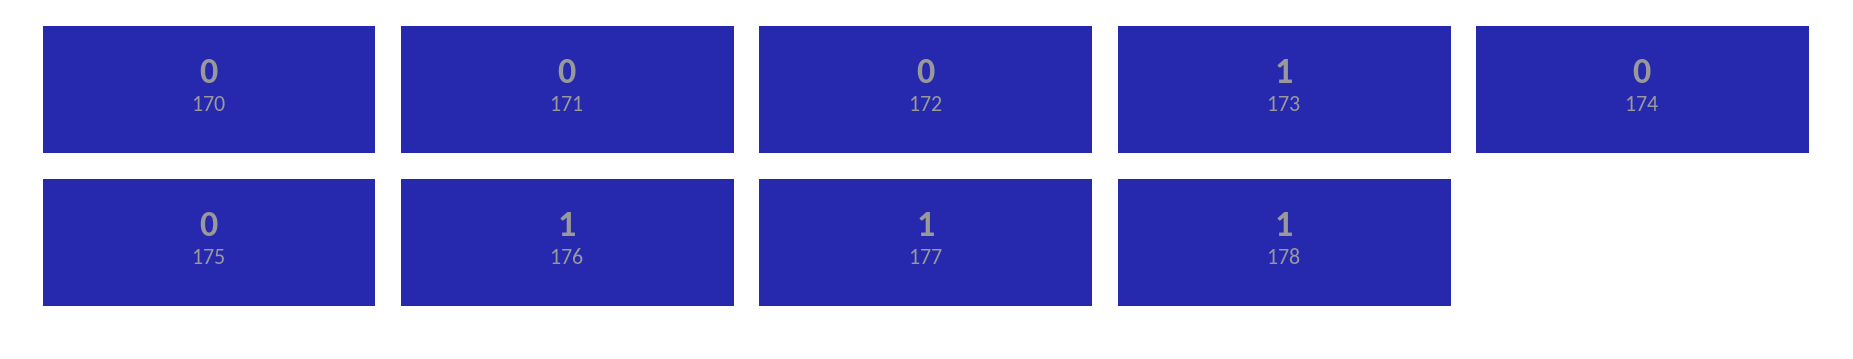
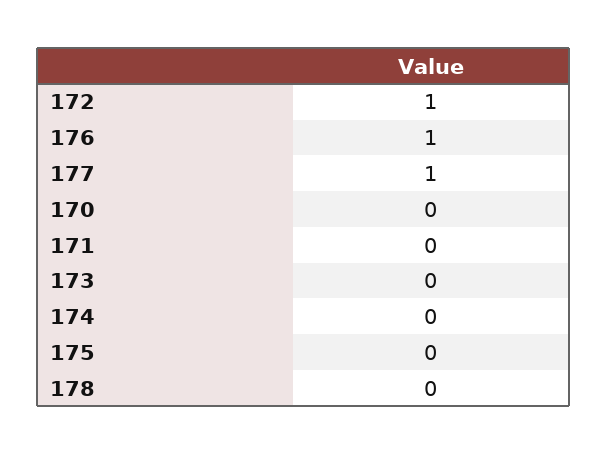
172: 0 -> 1
173: 1 -> 0
178: 1 -> 0

